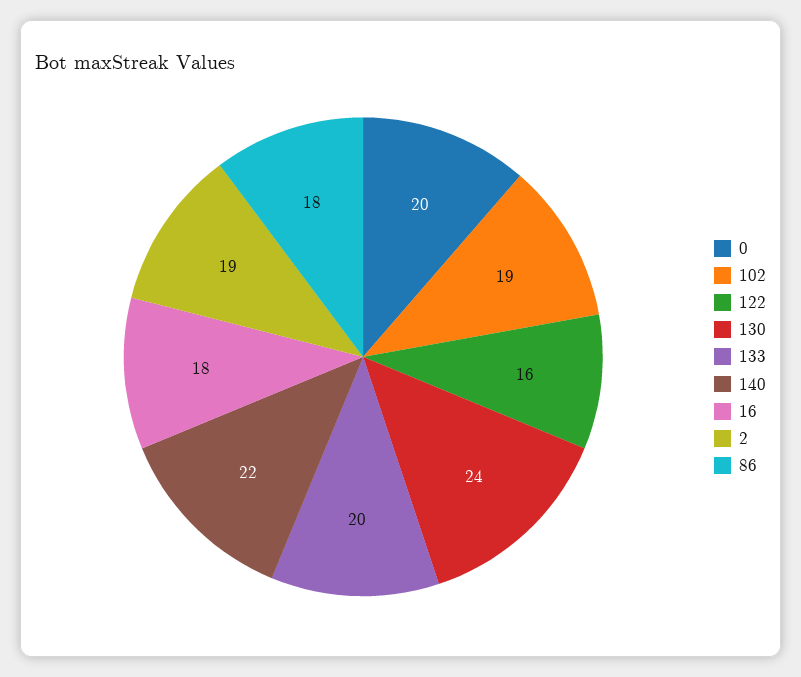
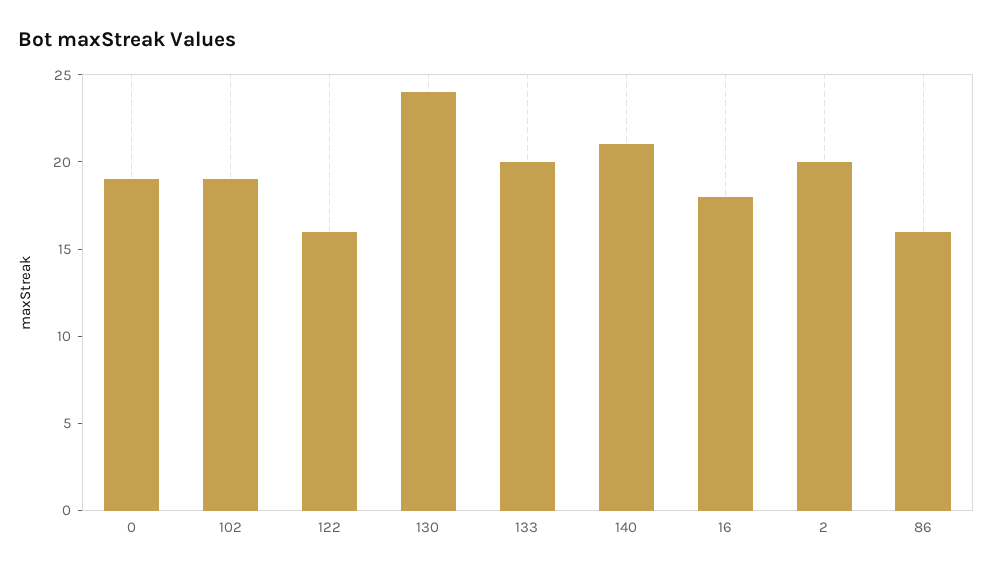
0: 20 -> 19
140: 22 -> 21
2: 19 -> 20
86: 18 -> 16

